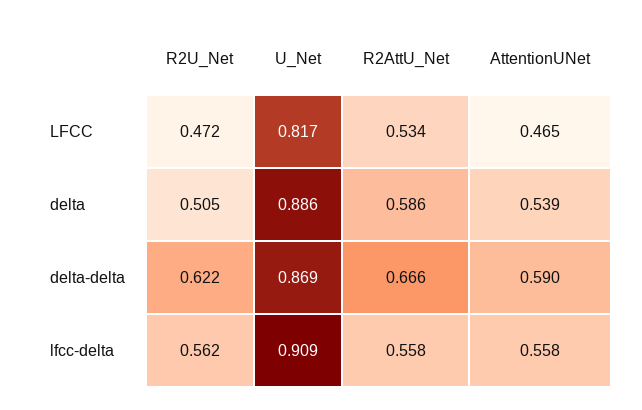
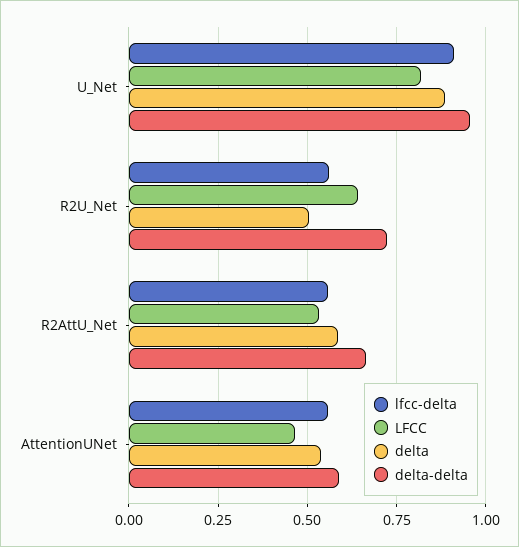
LFCC, R2U_Net: 0.472 -> 0.65
delta-delta, R2U_Net: 0.622 -> 0.725
delta-delta, U_Net: 0.869 -> 0.95

